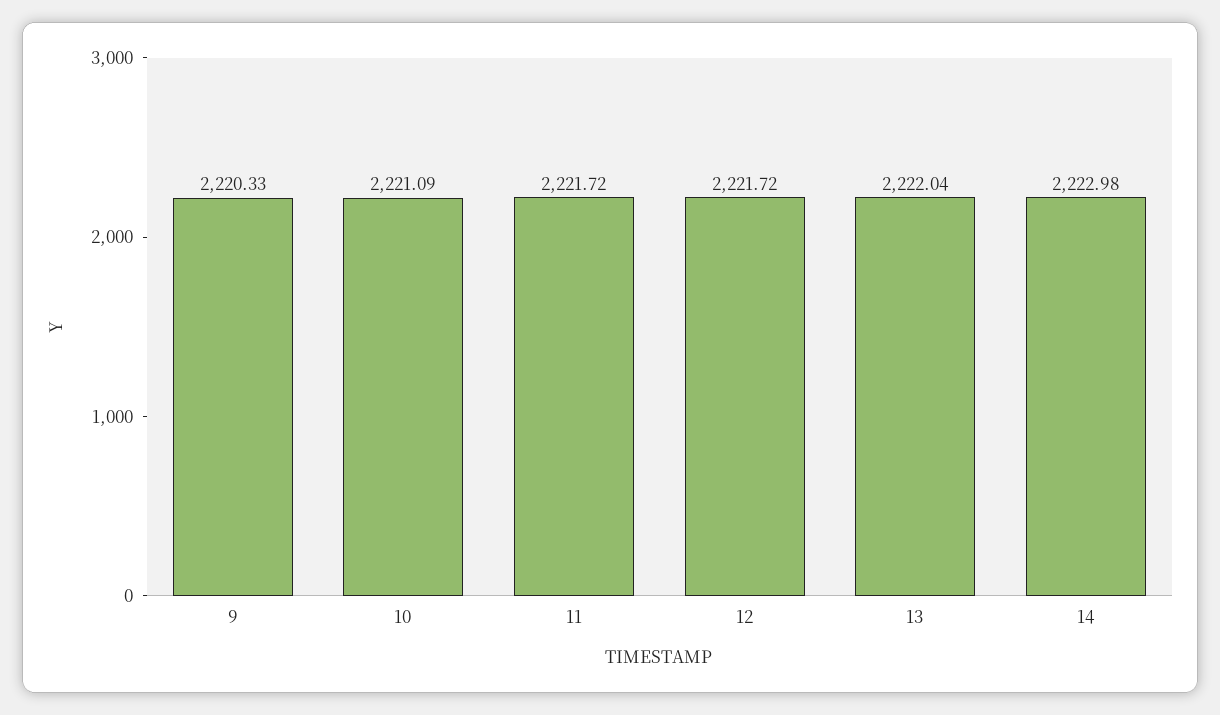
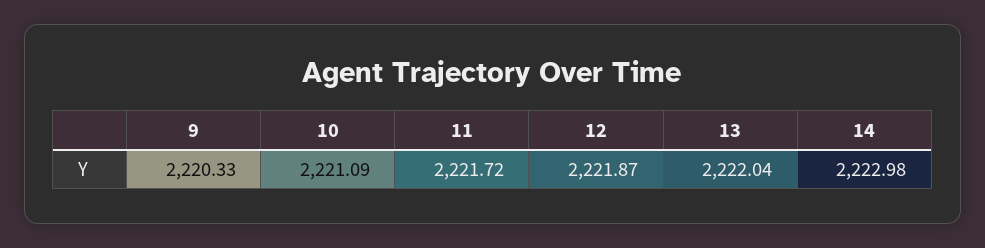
12: 2221.72 -> 2221.87

